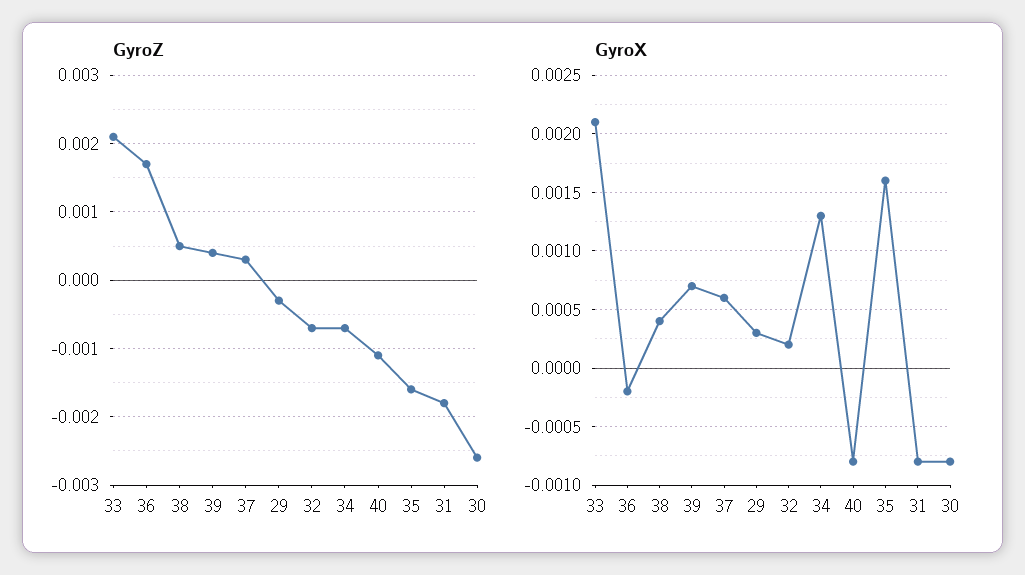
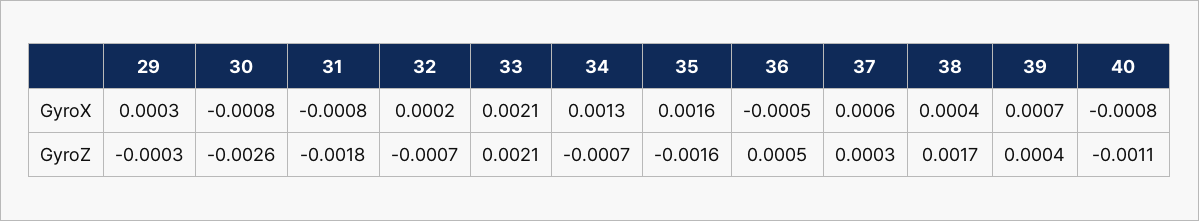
GyroZ, 36: 0.0017 -> 0.0005
GyroZ, 38: 0.0005 -> 0.0017
GyroX, 36: -0.0002 -> -0.0005

